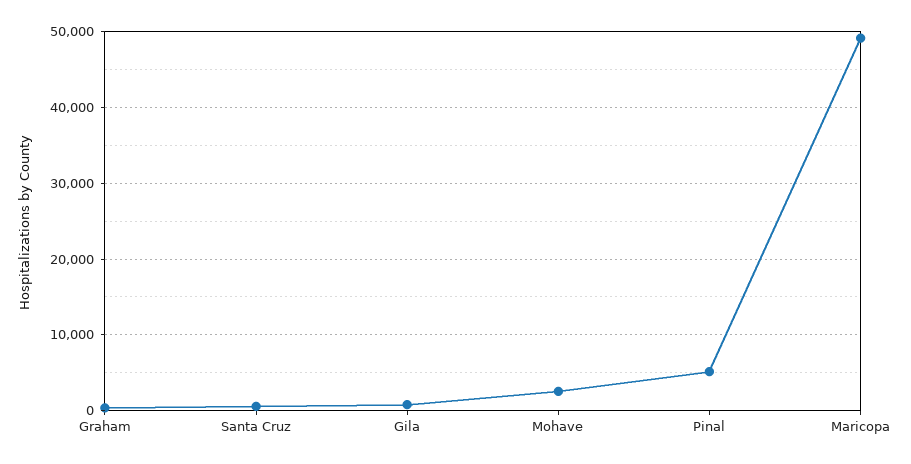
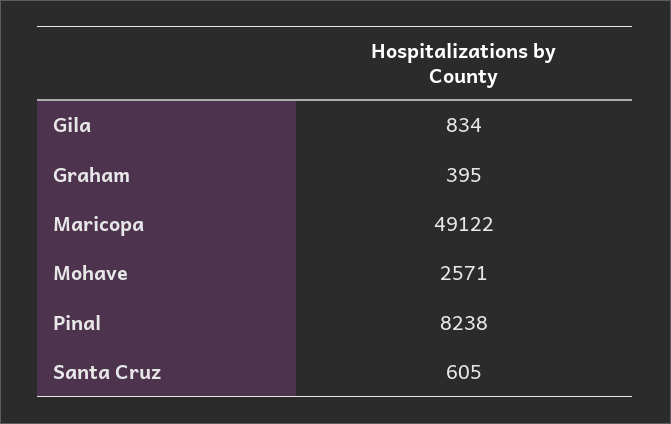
Pinal: 5000 -> 8238

